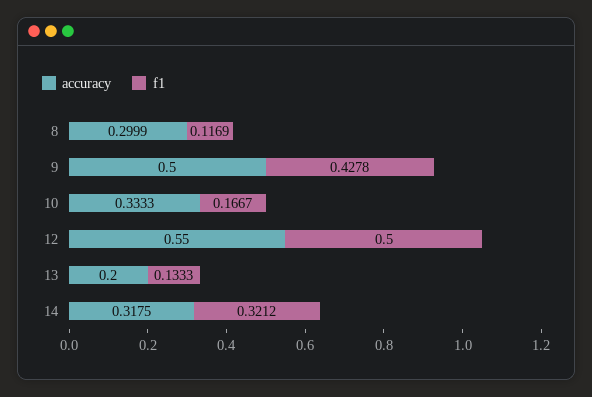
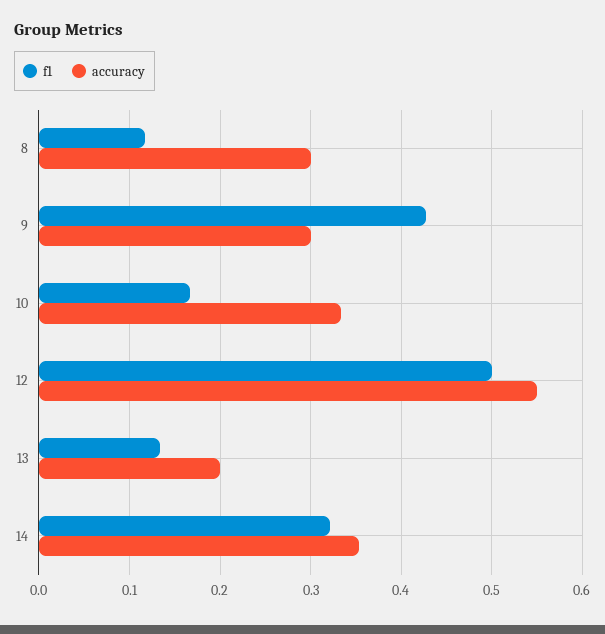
accuracy, 9: 0.5 -> 0.3
accuracy, 14: 0.3175 -> 0.35

